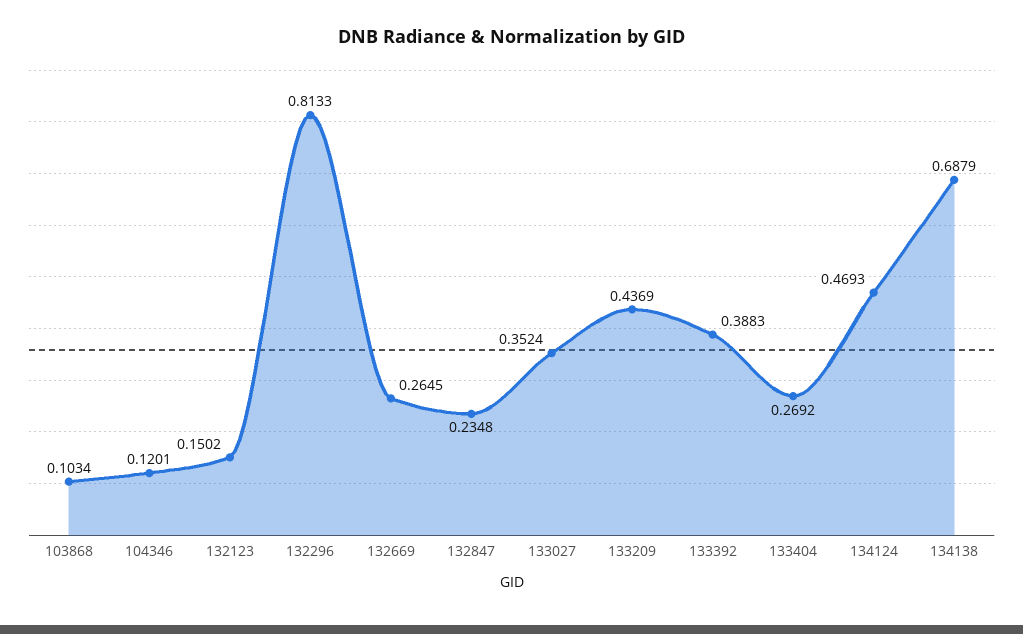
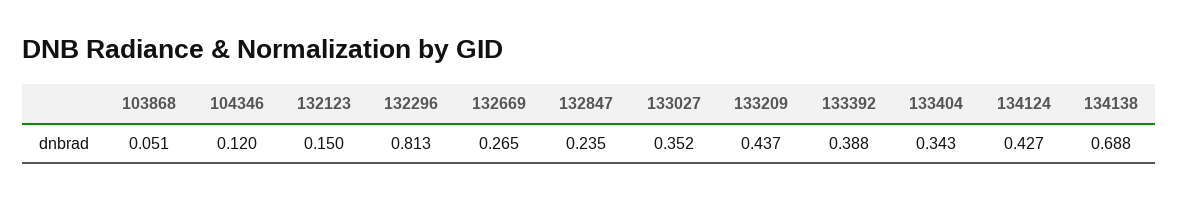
103868: 0.1034 -> 0.051
133404: 0.2692 -> 0.343
134124: 0.4693 -> 0.427

